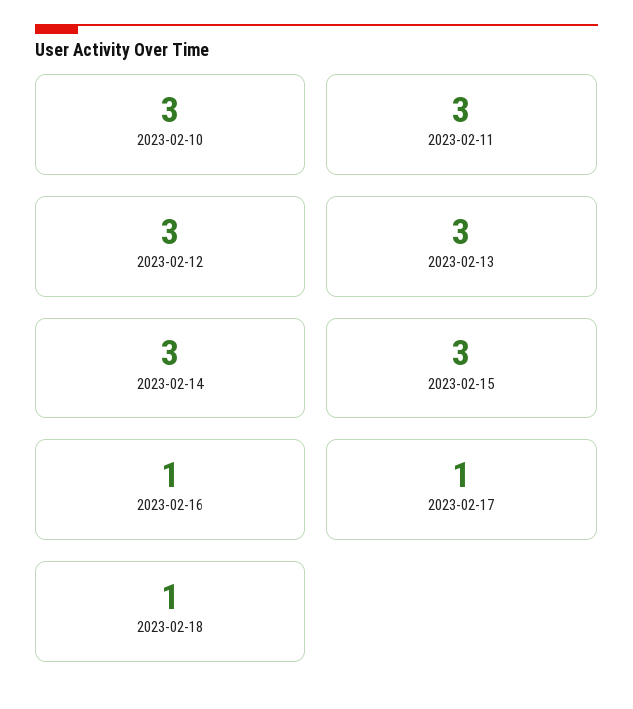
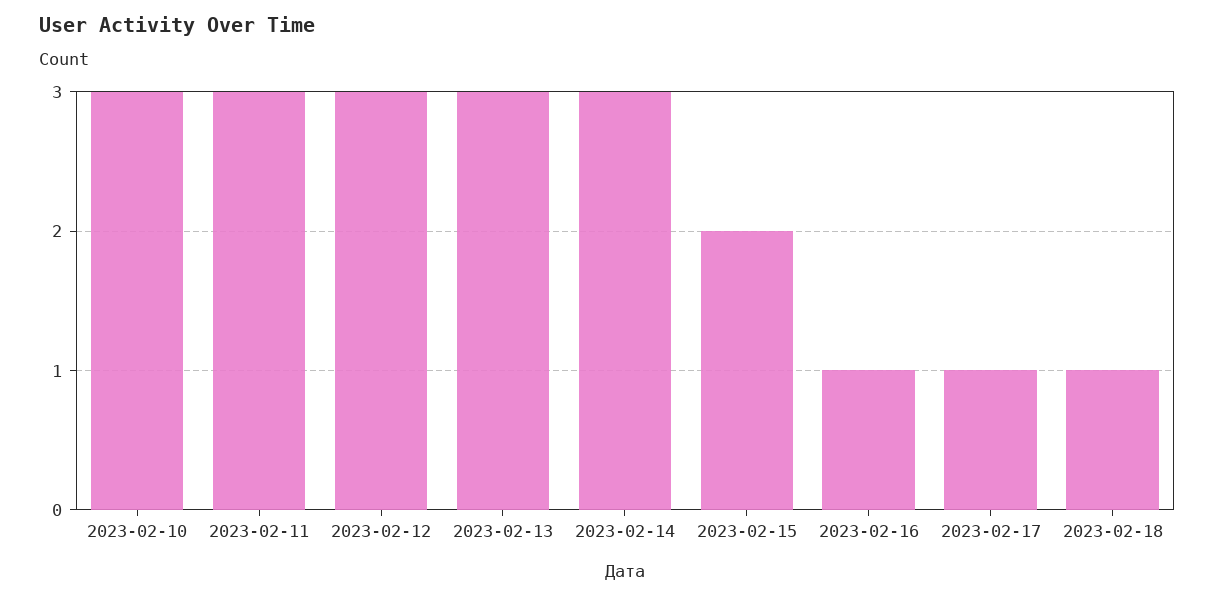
2023-02-15: 3 -> 2

